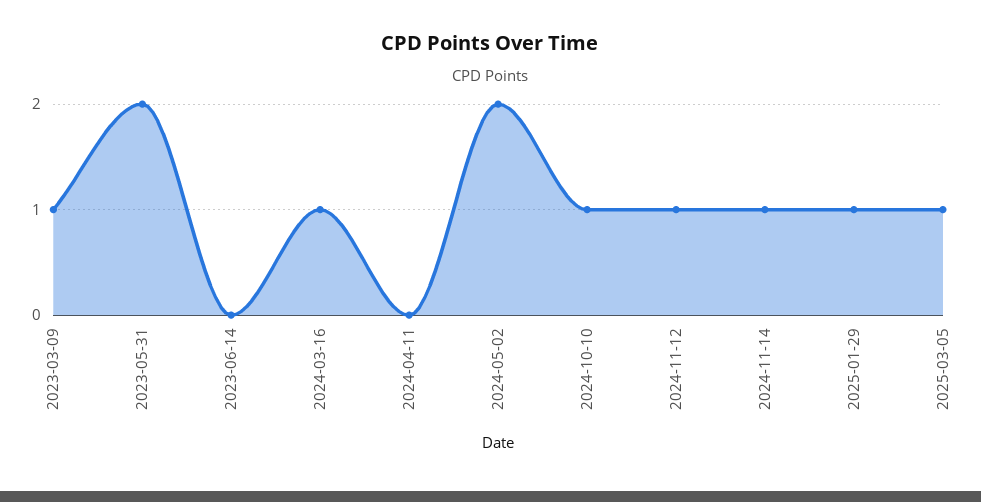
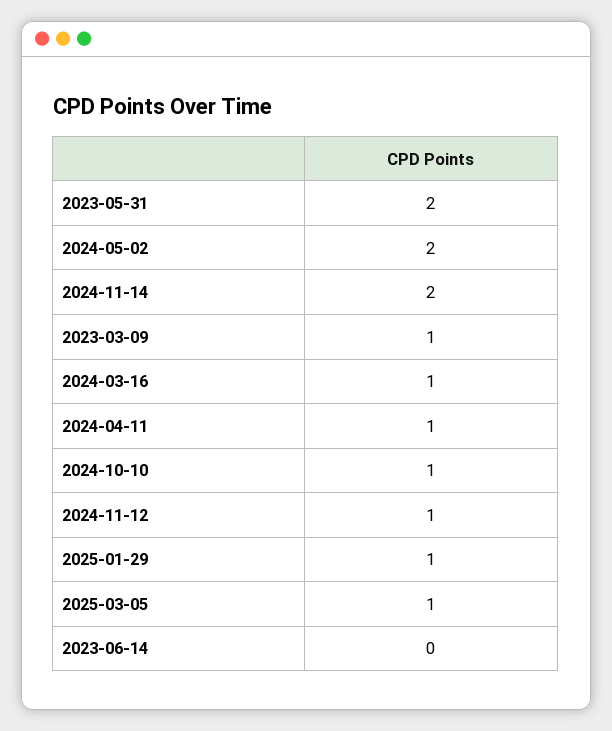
2024-04-11: 0 -> 1
2024-11-14: 1 -> 2

